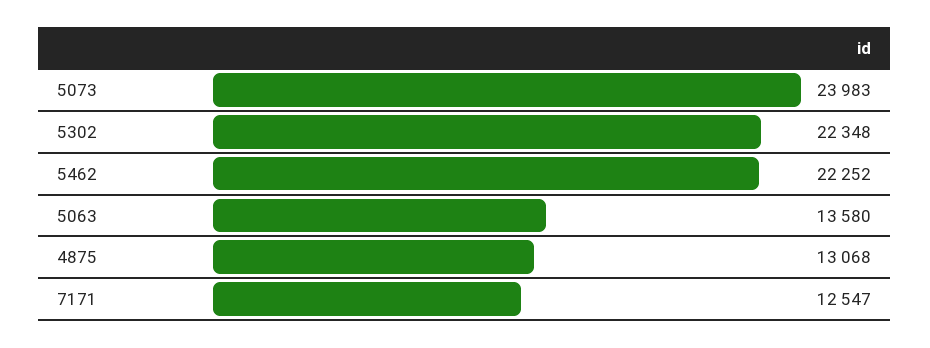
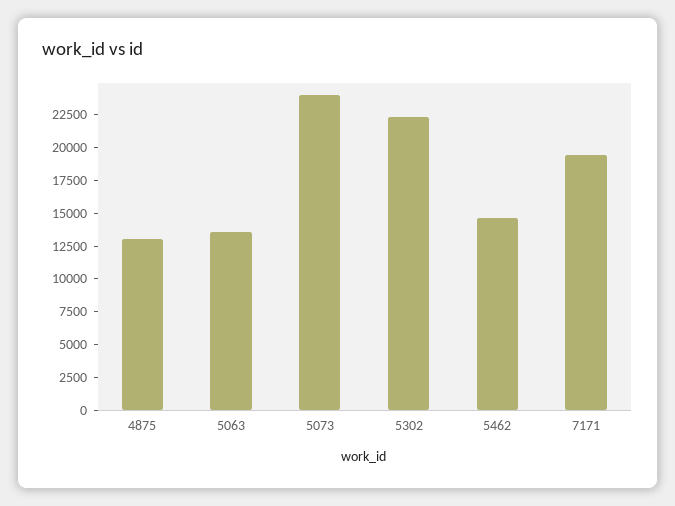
5462: 22252 -> 15000
7171: 12547 -> 20000

